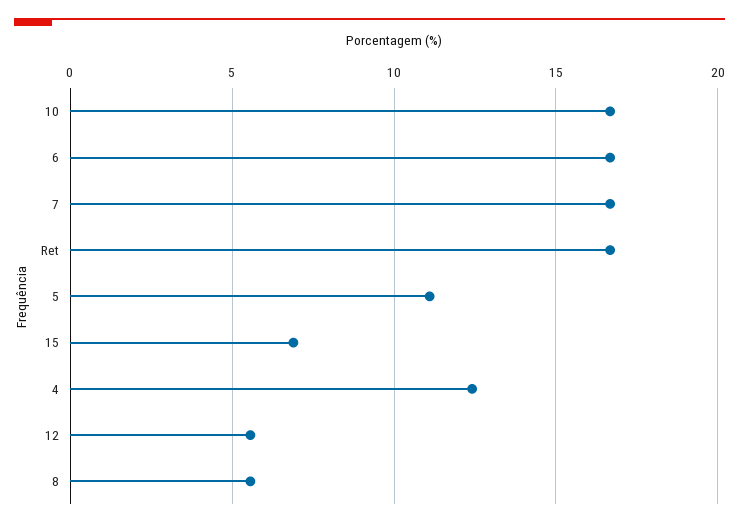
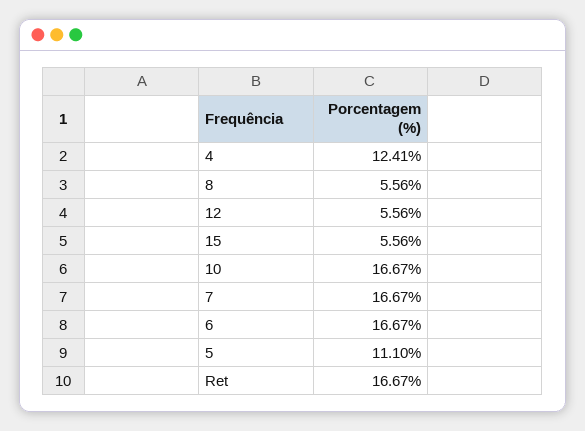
15: 7 -> 5.56

